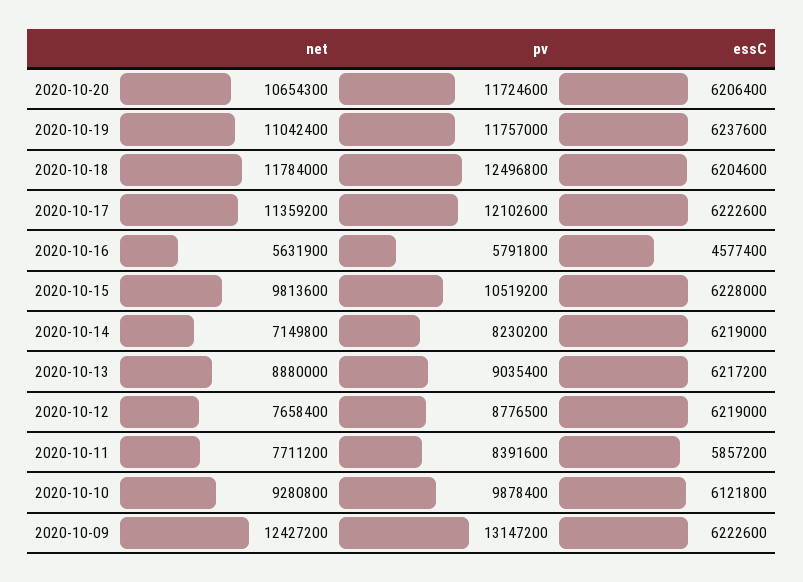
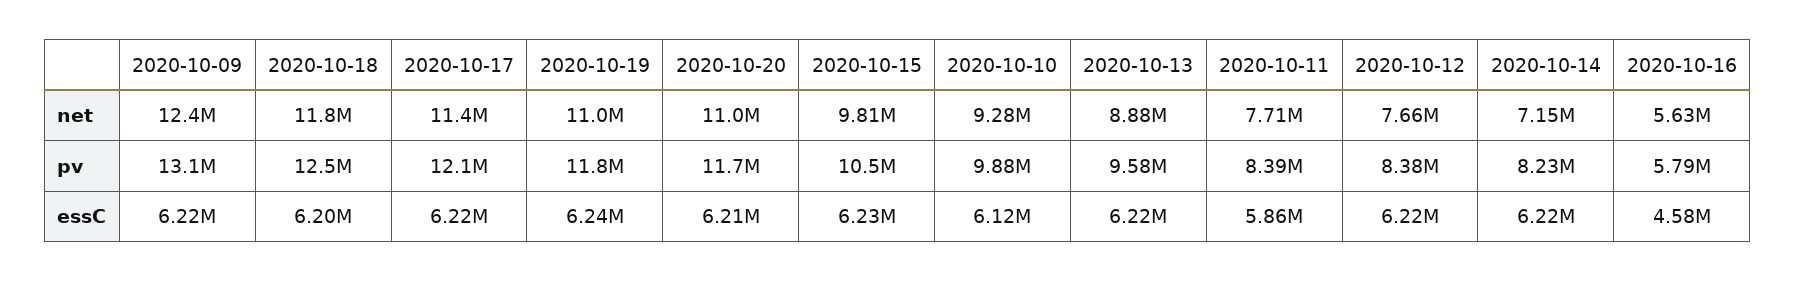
net, 2020-10-20: 10654300 -> 11000000
pv, 2020-10-13: 9035400 -> 9580000
pv, 2020-10-12: 8776500 -> 8380000

